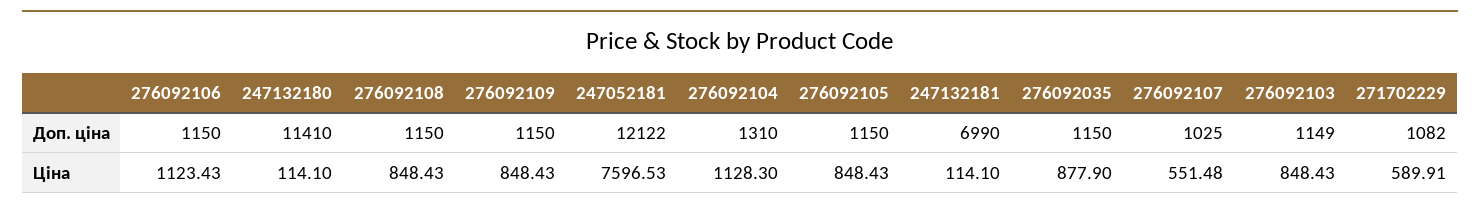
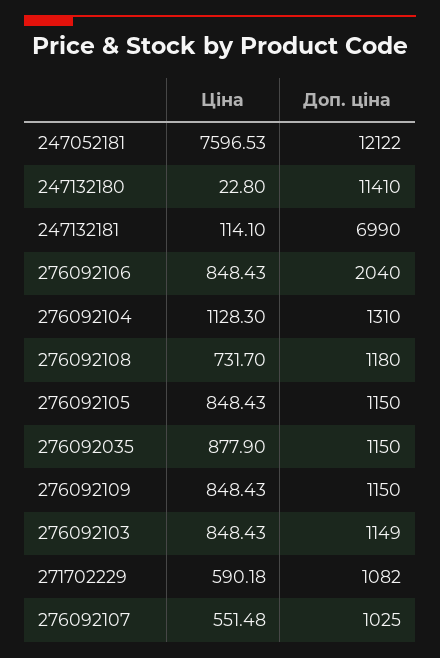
276092106, Доп. ціна: 1150 -> 2040
276092108, Доп. ціна: 1150 -> 1180
276092106, Ціна: 1123.43 -> 848.43
247132180, Ціна: 114.1 -> 22.8
276092108, Ціна: 848.43 -> 731.7
271702229, Ціна: 589.91 -> 590.18

